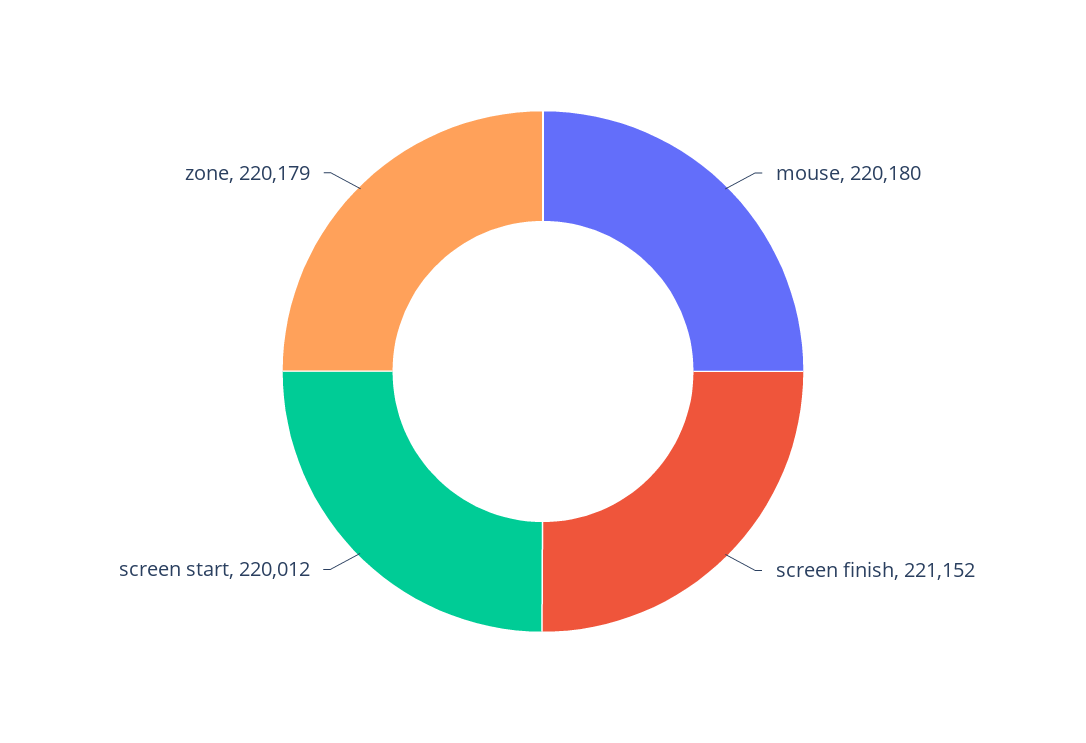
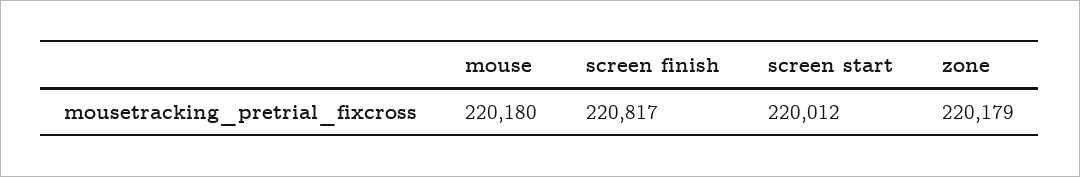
screen finish: 221152 -> 220817

